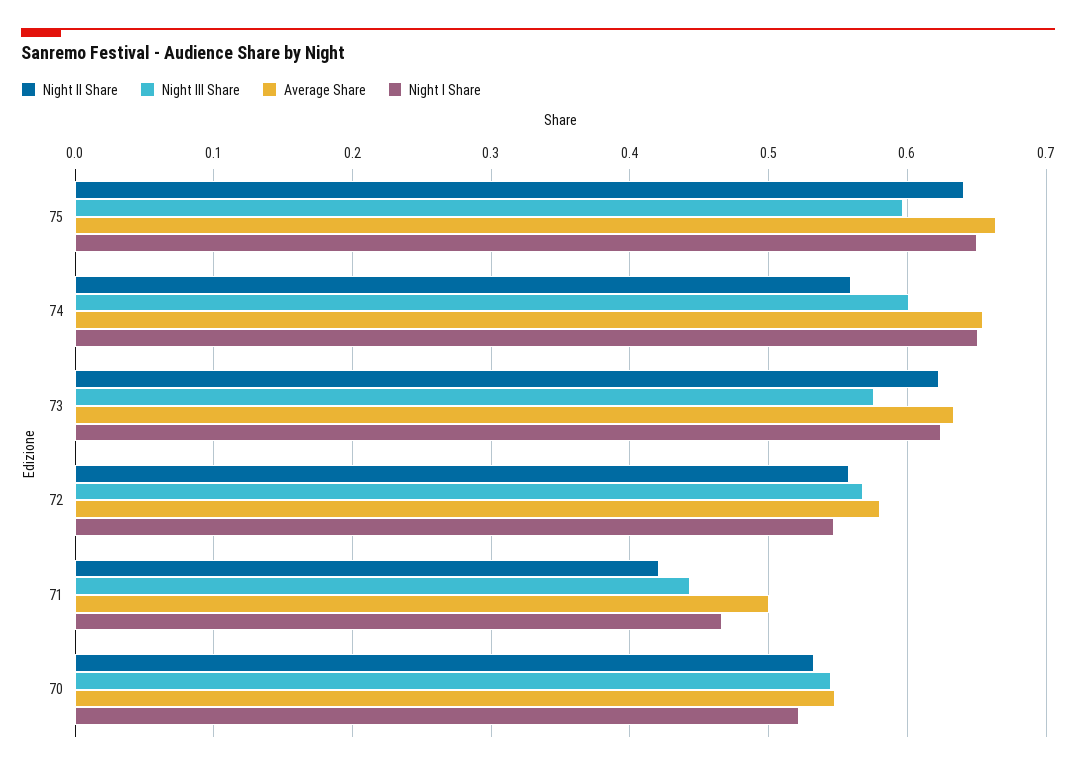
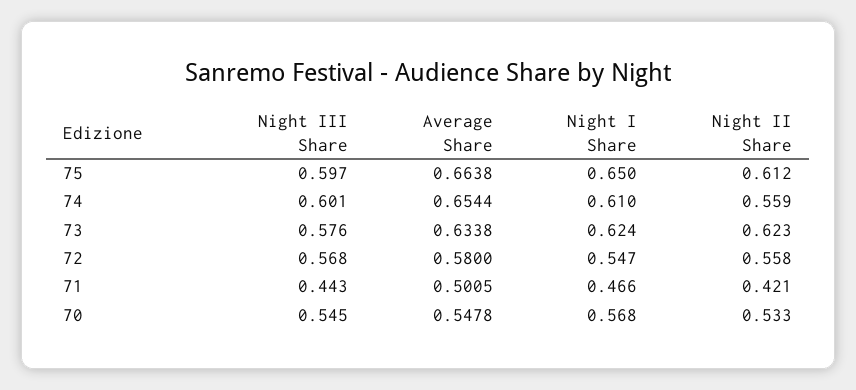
Night II Share, 75: 0.64 -> 0.612
Night I Share, 74: 0.65 -> 0.61
Night I Share, 70: 0.52 -> 0.568

